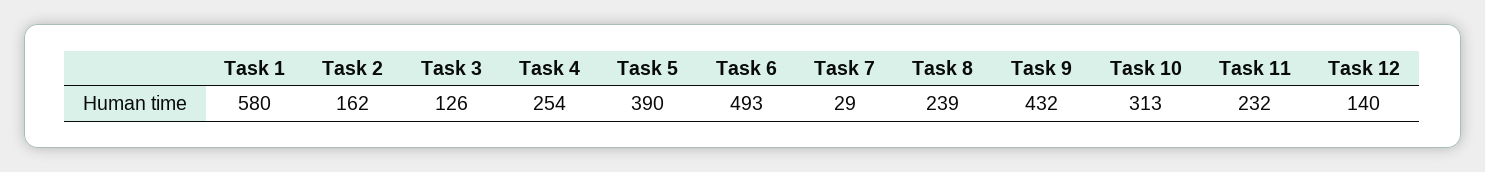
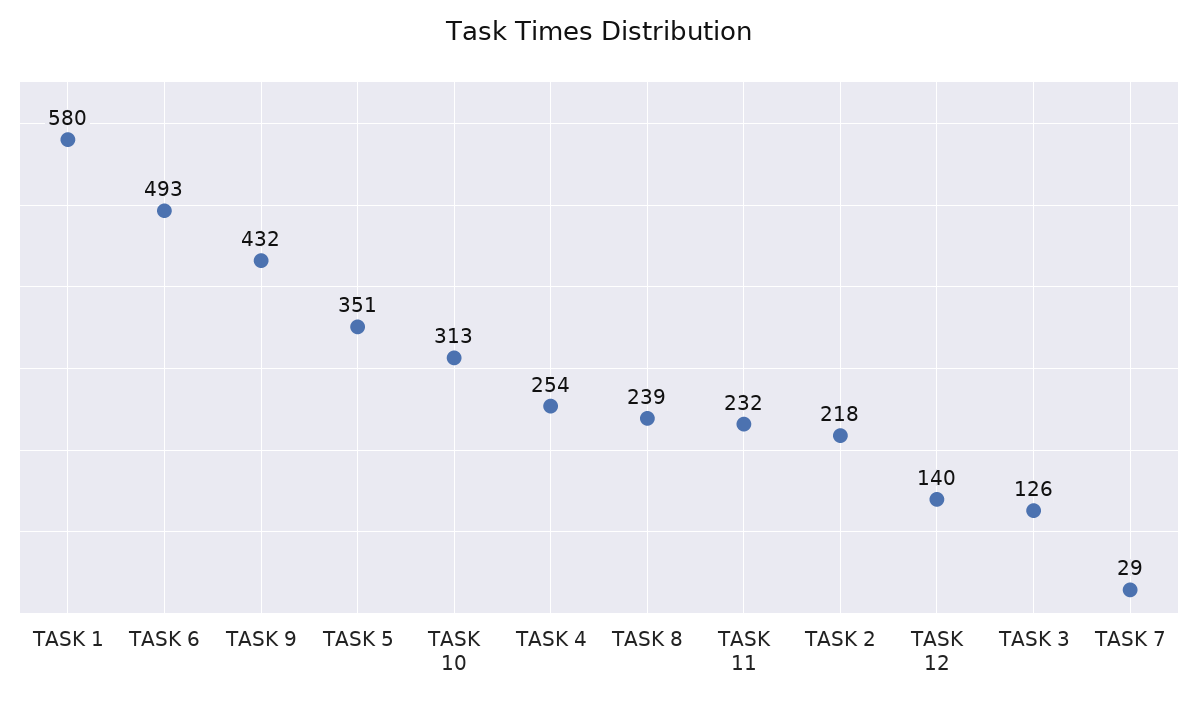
Task 2: 162 -> 218
Task 5: 390 -> 351

